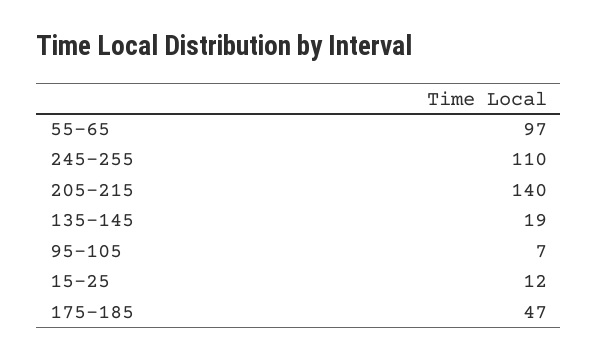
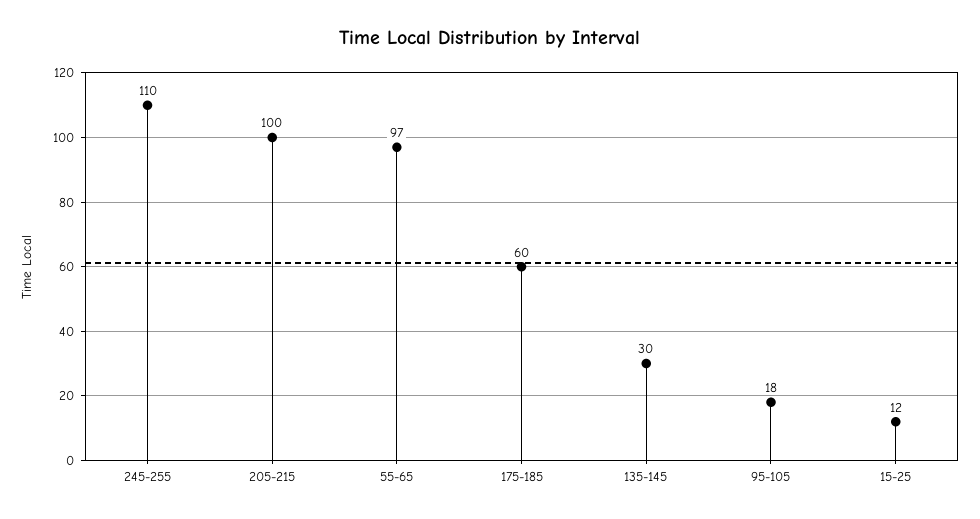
205-215: 140 -> 100
135-145: 19 -> 30
95-105: 7 -> 18
175-185: 47 -> 60

